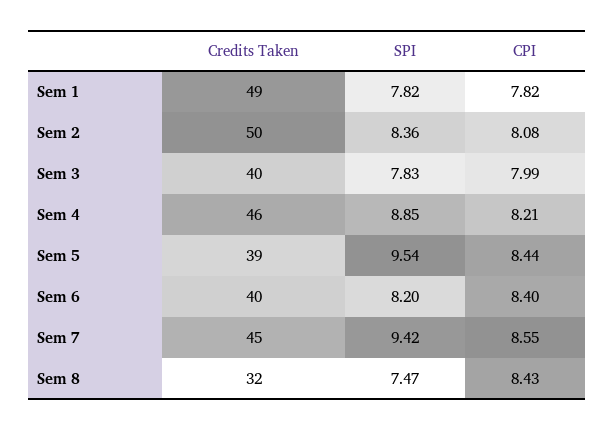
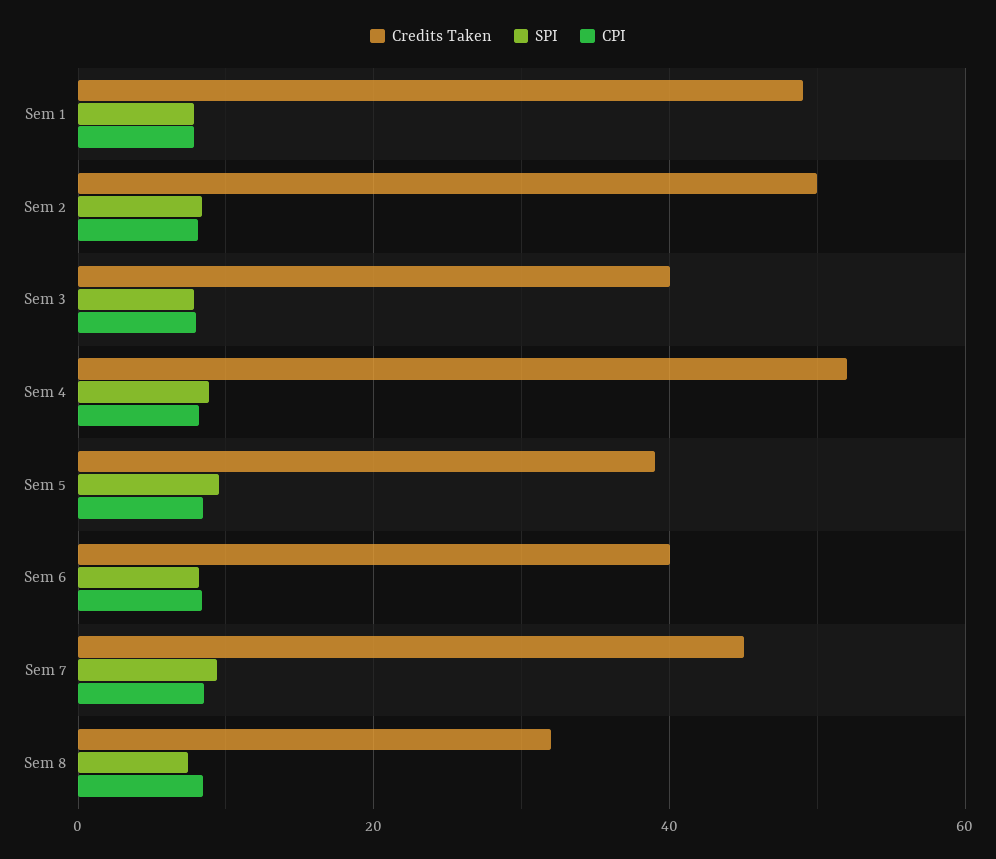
Credits Taken, Sem 4: 46 -> 52

